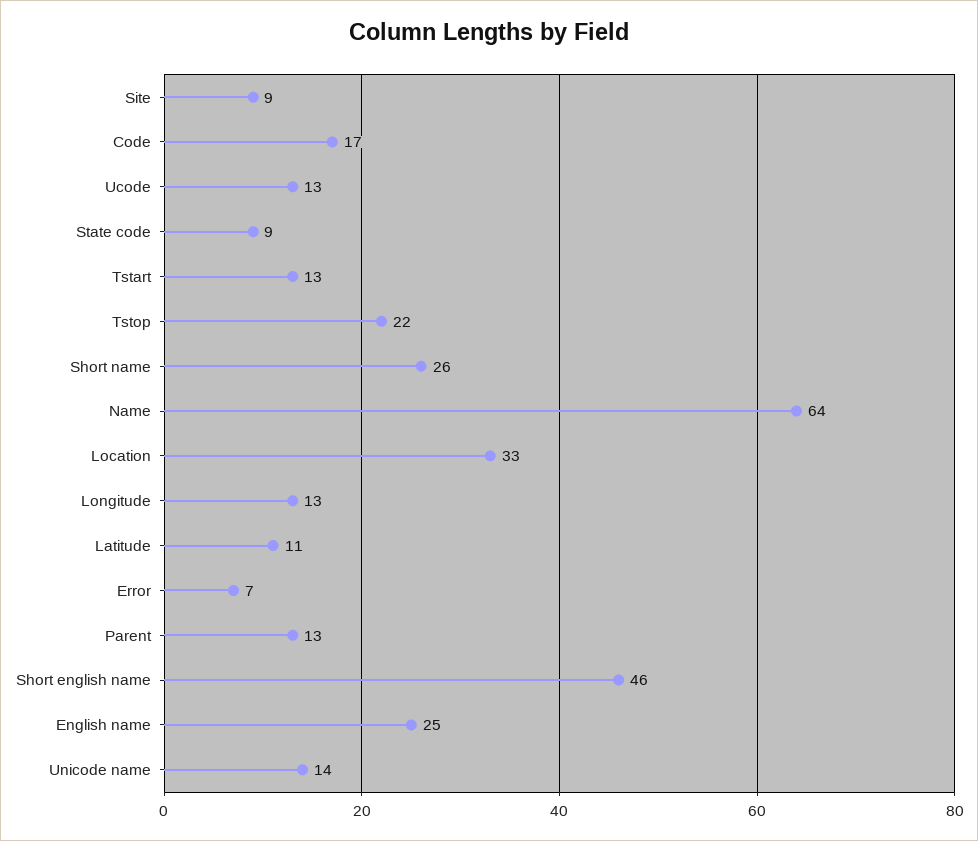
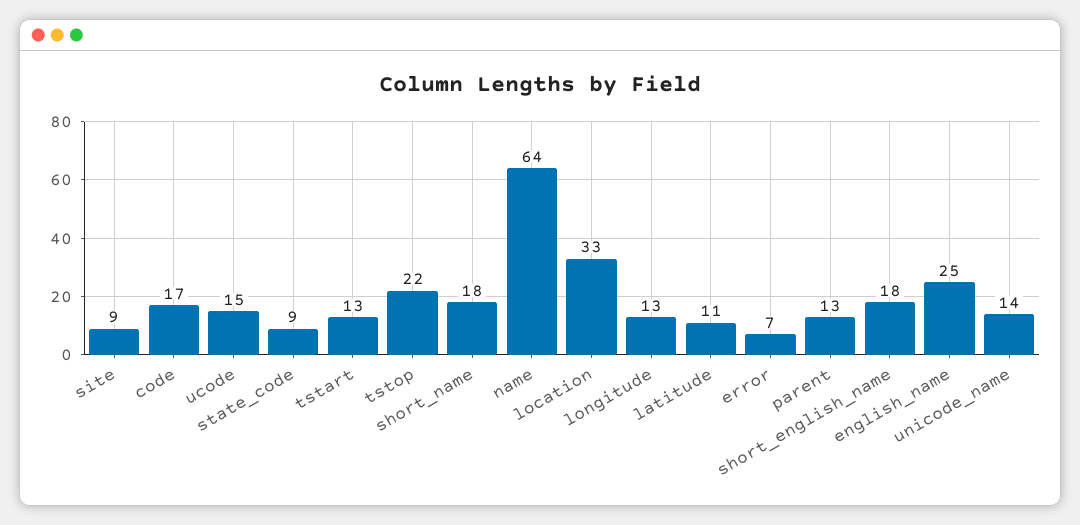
Ucode: 13 -> 15
Short name: 26 -> 18
Short english name: 46 -> 18

